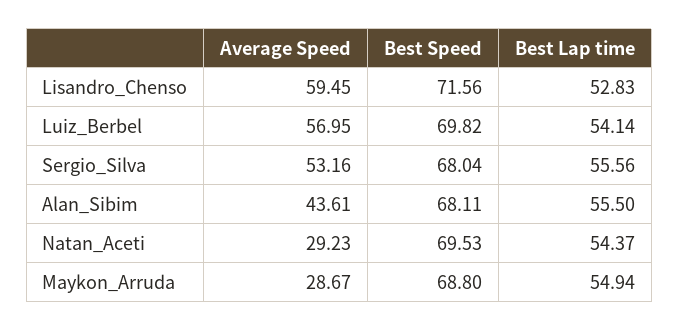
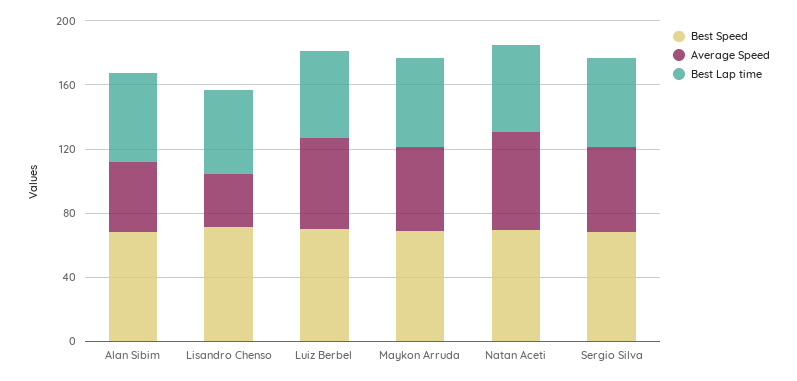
Average Speed, Lisandro_Chenso: 59.45 -> 30
Average Speed, Natan_Aceti: 29.23 -> 60
Average Speed, Maykon_Arruda: 28.67 -> 50

